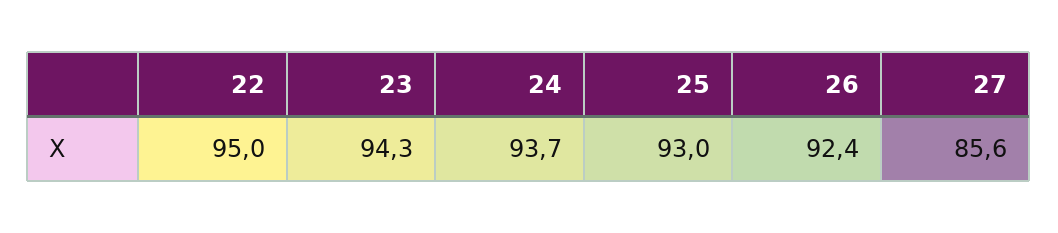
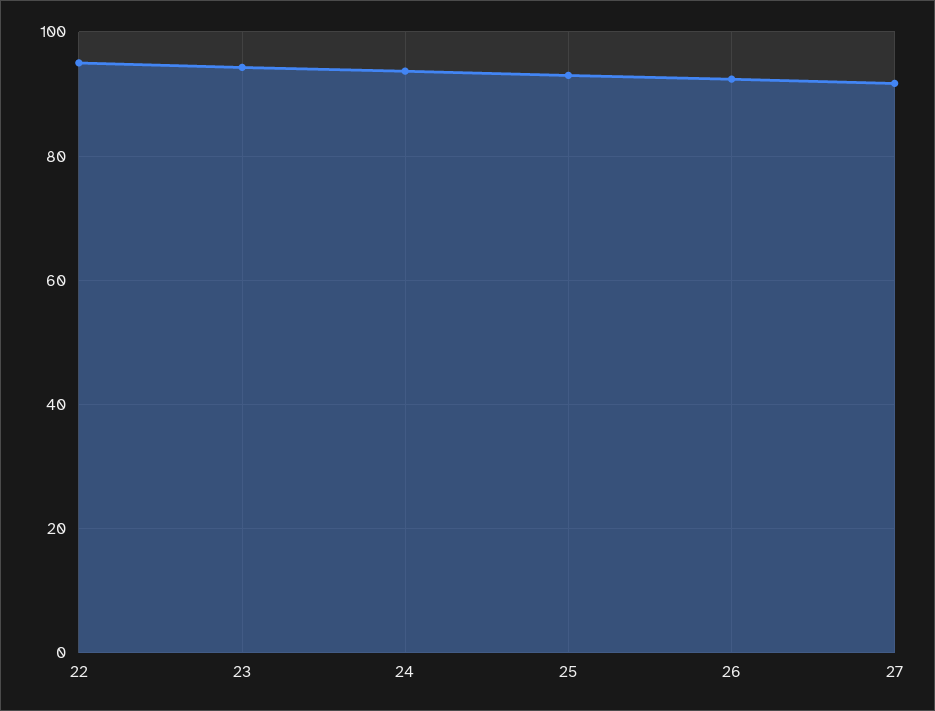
27: 85.6 -> 92

